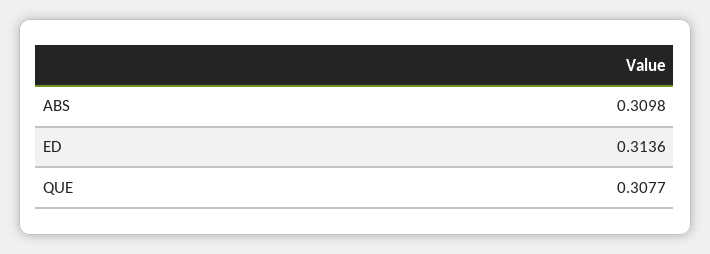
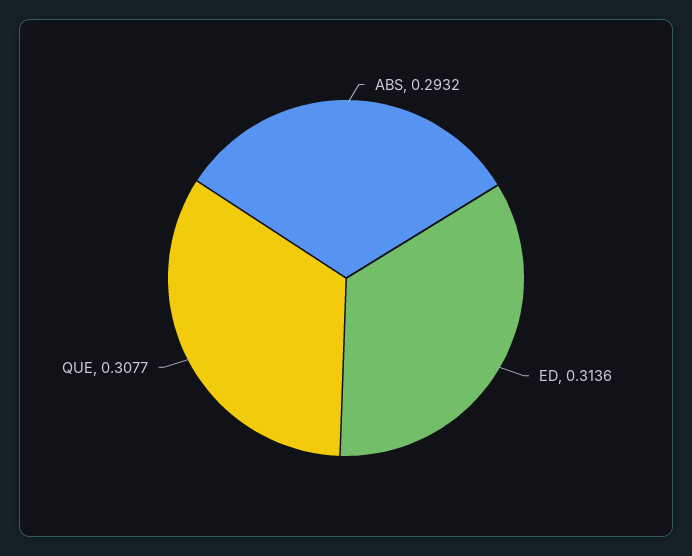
ABS: 0.3098 -> 0.2932

